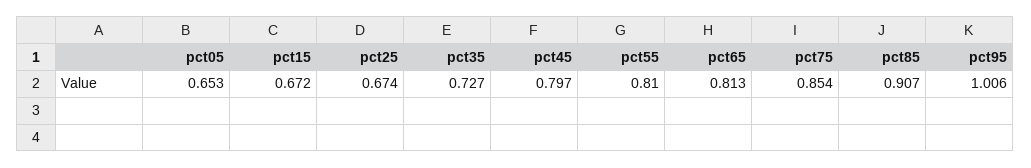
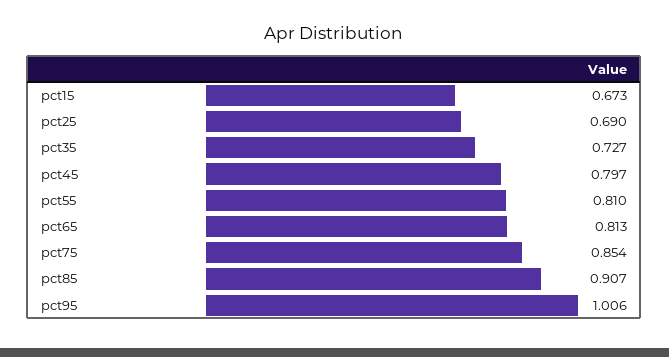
pct05: 0.653 -> none
pct15: 0.672 -> 0.673
pct25: 0.674 -> 0.69

